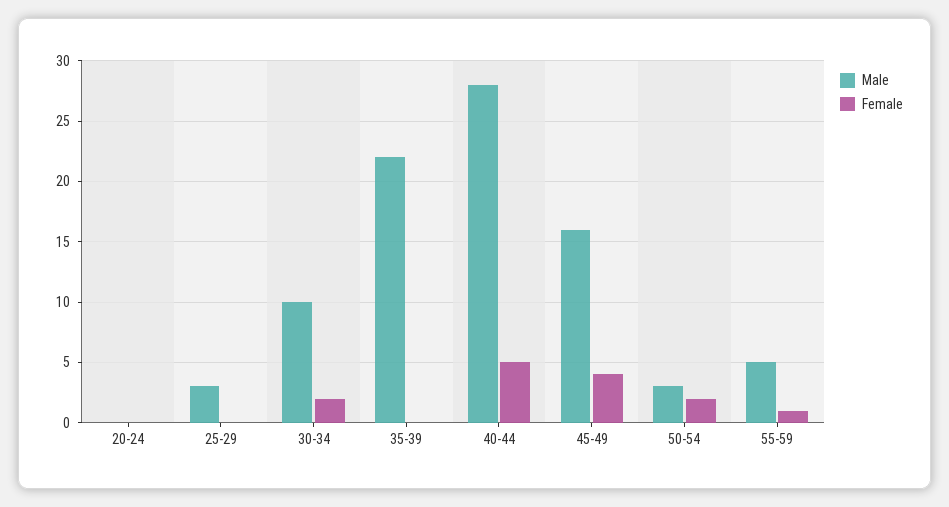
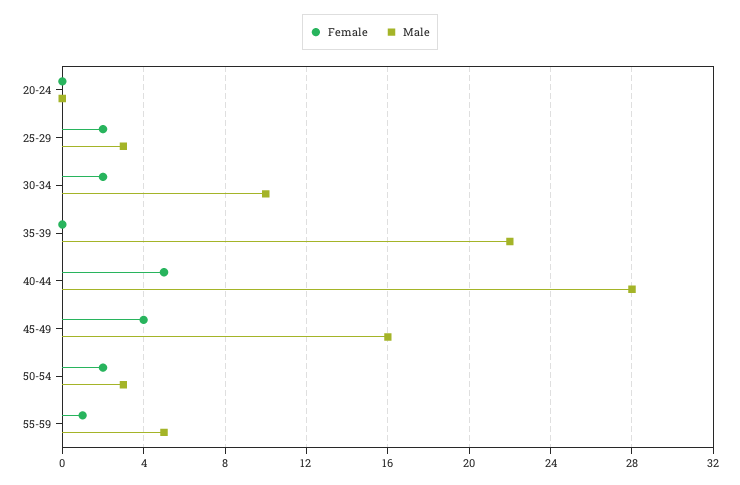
Female, 25-29: 0 -> 2

